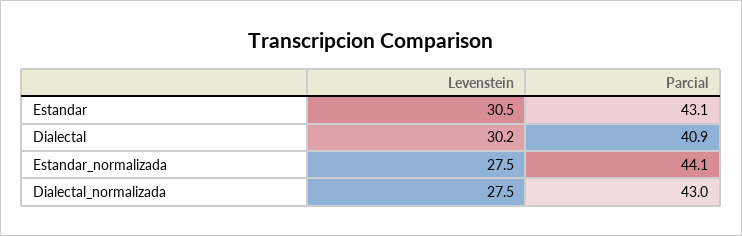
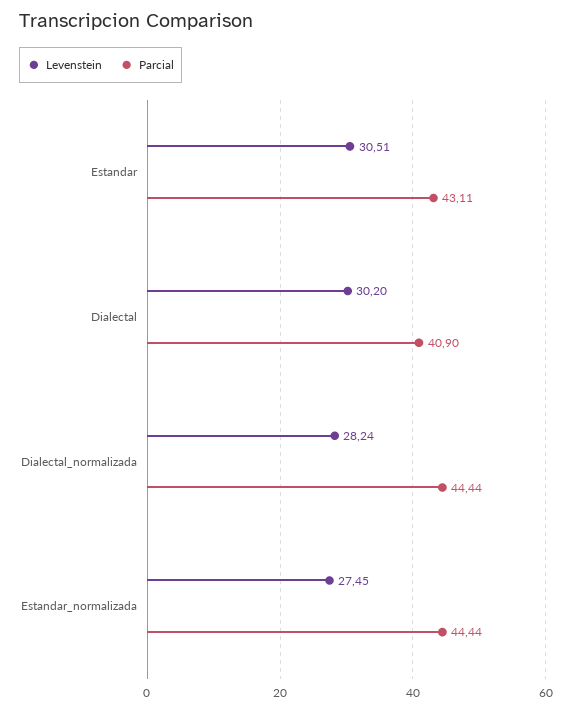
Parcial, Estandar_normalizada: 44.1 -> 44.44
Levenstein, Dialectal_normalizada: 27.5 -> 28.24
Parcial, Dialectal_normalizada: 43 -> 44.44

